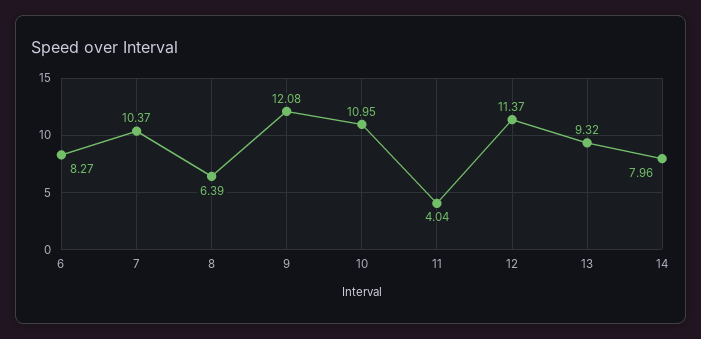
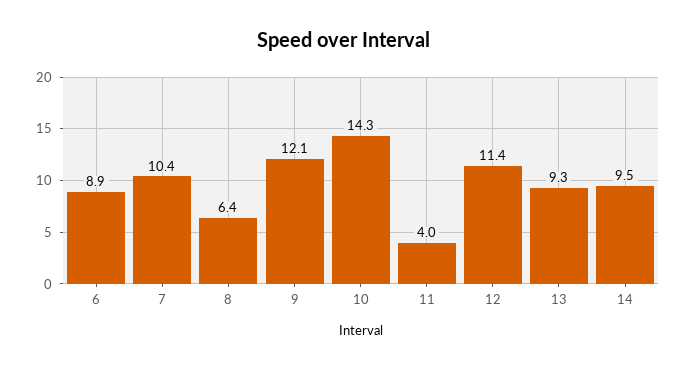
6: 8.27 -> 8.9
10: 10.95 -> 14.3
14: 7.96 -> 9.5

